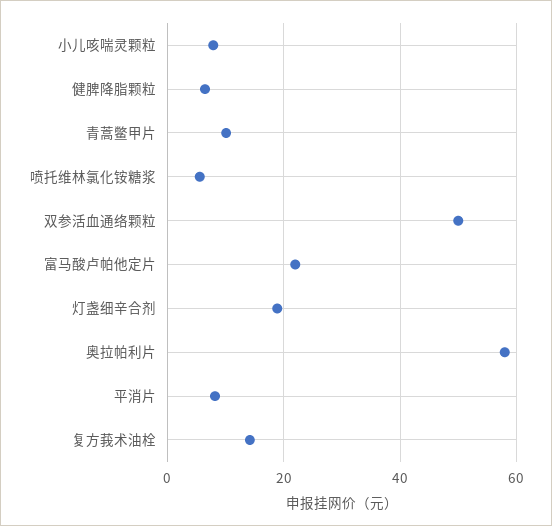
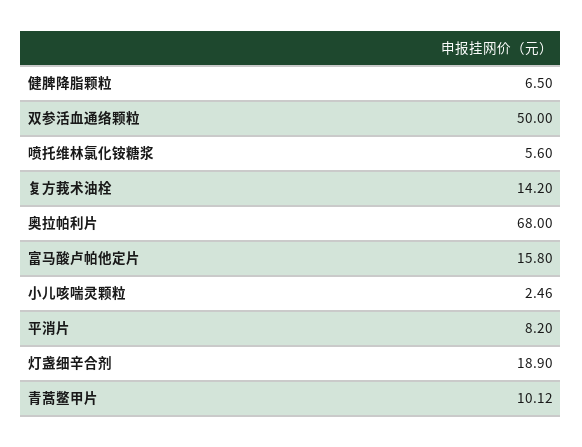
小儿咳喘灵颗粒: 8 -> 2.46
富马酸卢帕他定片: 22 -> 15.8
奥拉帕利片: 58 -> 68

